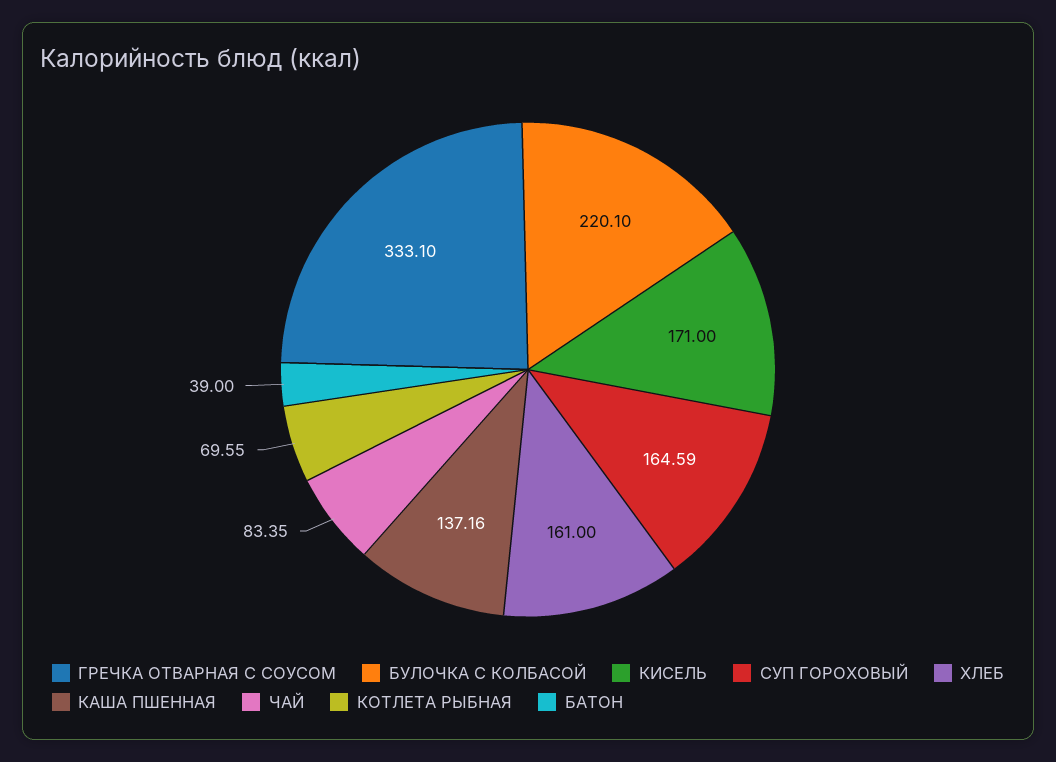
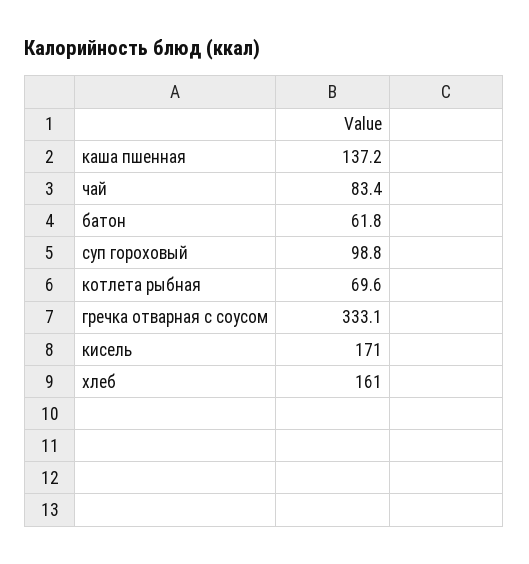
БУЛОЧКА С КОЛБАСОЙ: 220.1 -> none
СУП ГОРОХОВЫЙ: 164.59 -> 98.8
БАТОН: 39 -> 61.8

